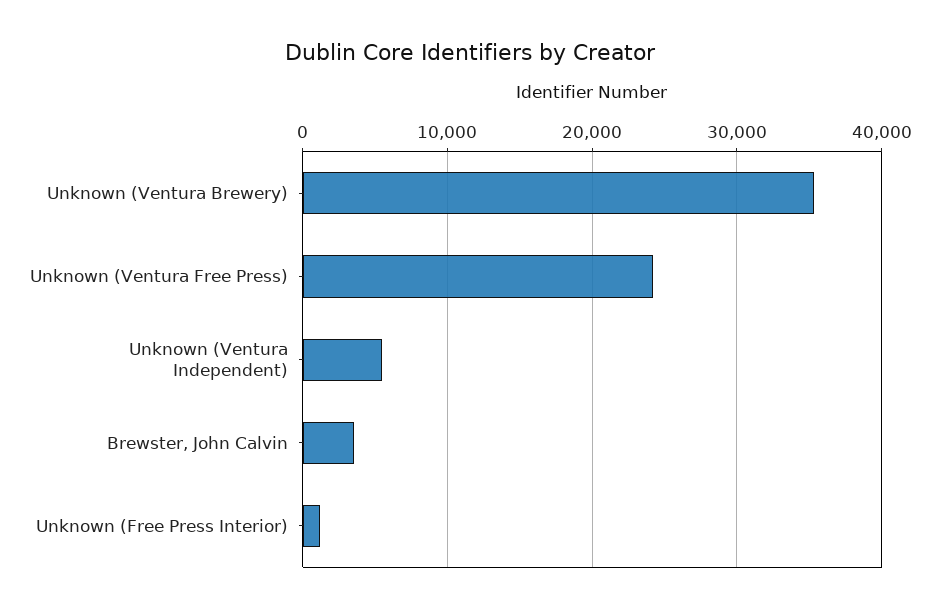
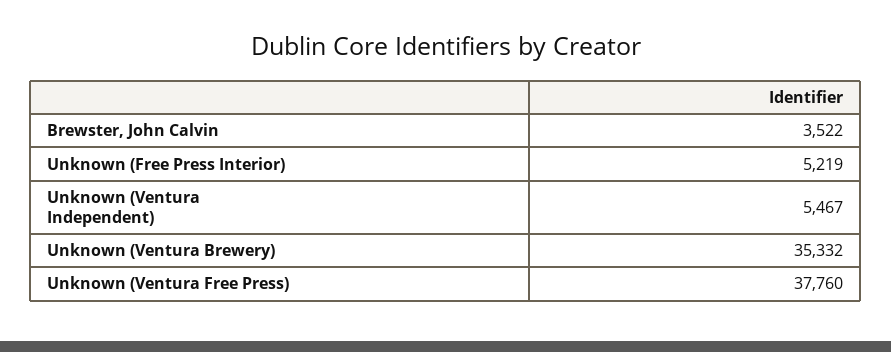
Unknown (Ventura Free Press): 24000 -> 37760
Unknown (Free Press Interior): 1000 -> 5219

